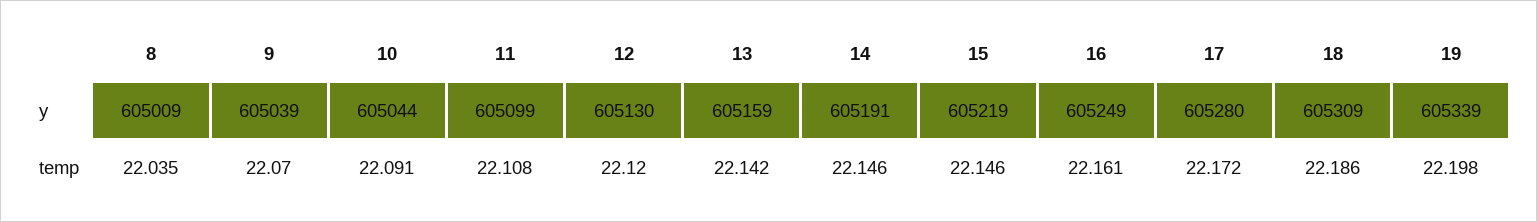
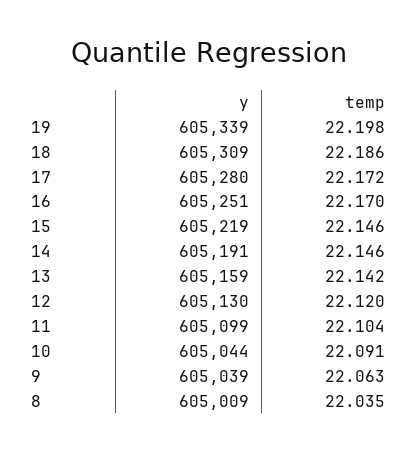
16, y: 605249 -> 605251
9, temp: 22.07 -> 22.063
11, temp: 22.108 -> 22.104
16, temp: 22.161 -> 22.17

